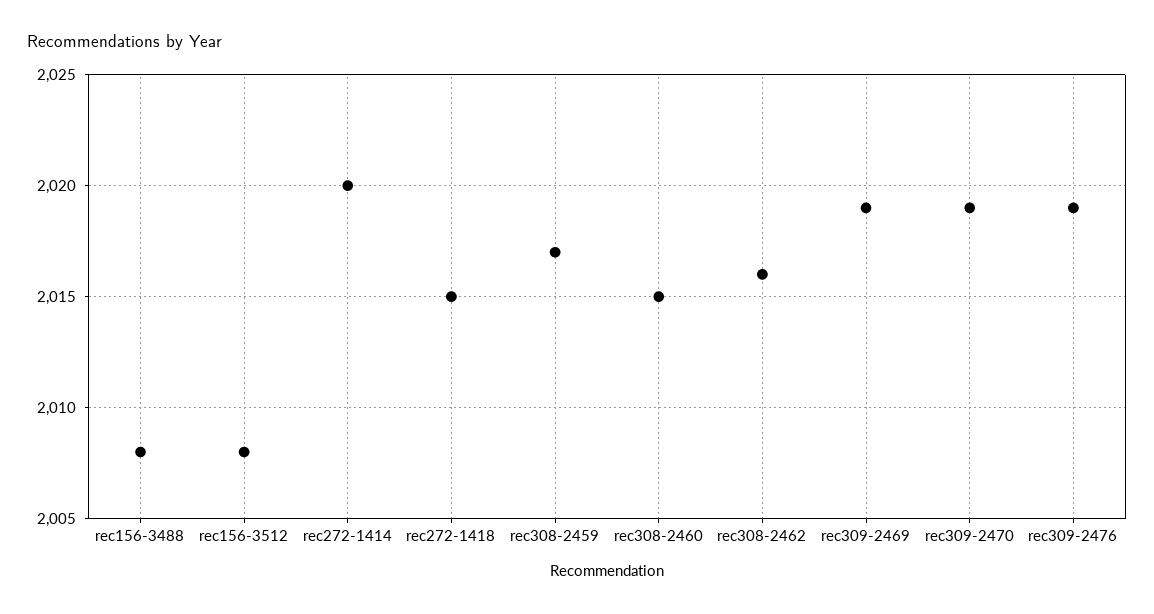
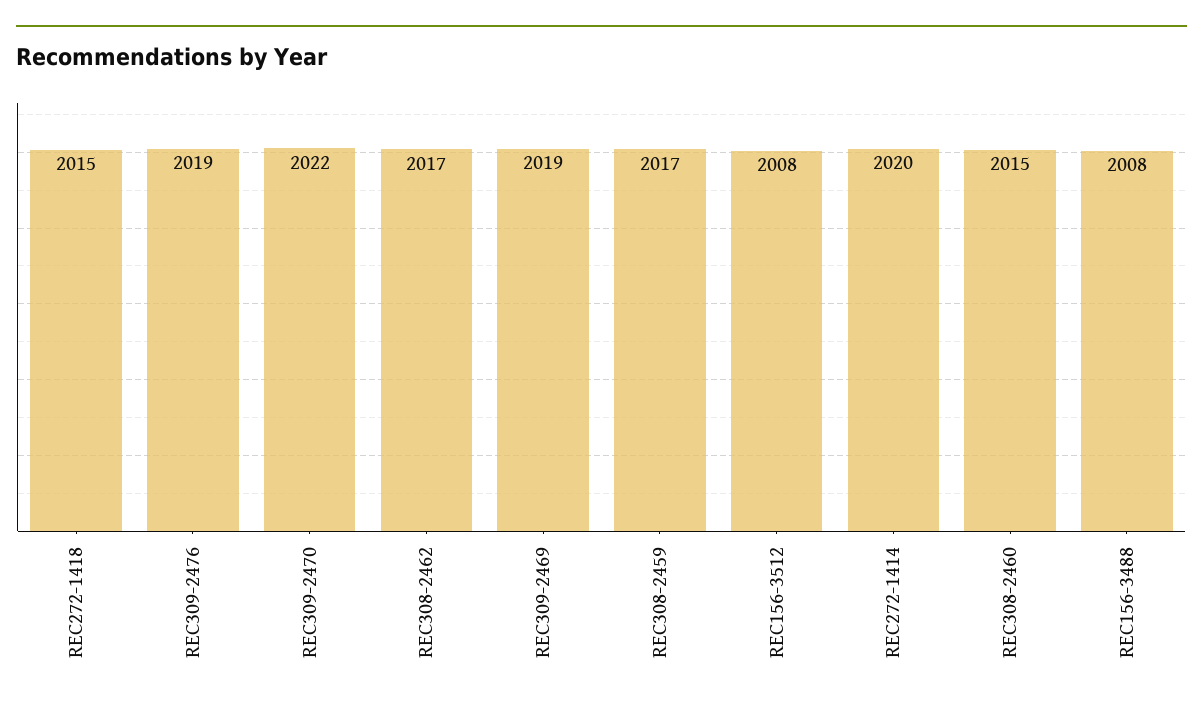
rec308-2462: 2016 -> 2017
rec309-2470: 2019 -> 2022

